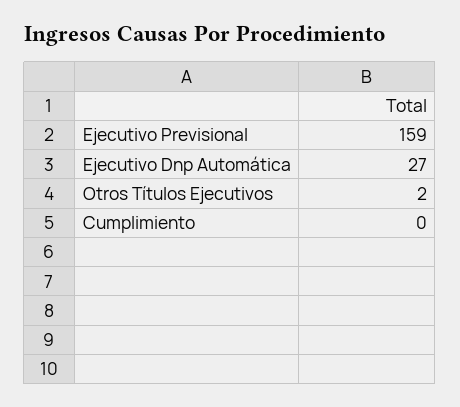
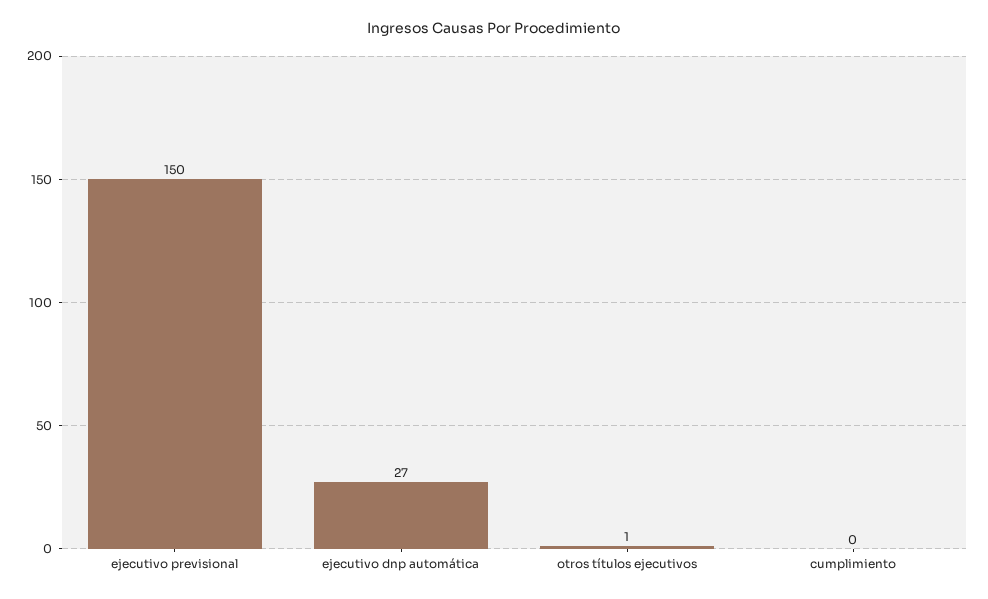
Ejecutivo Previsional: 159 -> 150
Otros Títulos Ejecutivos: 2 -> 1

